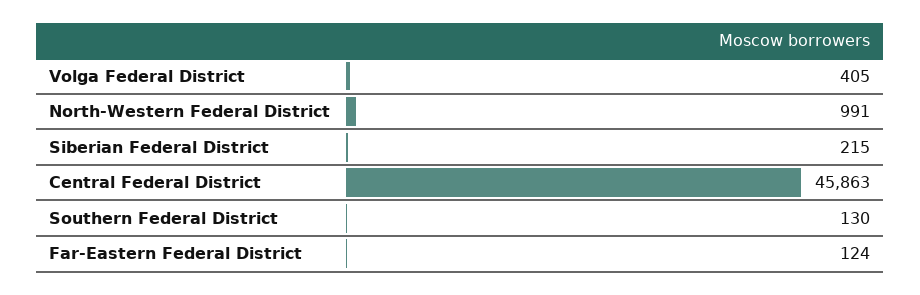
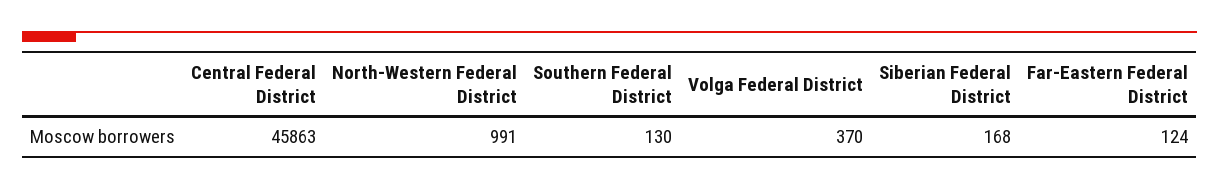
Volga Federal District: 405 -> 370
Siberian Federal District: 215 -> 168

